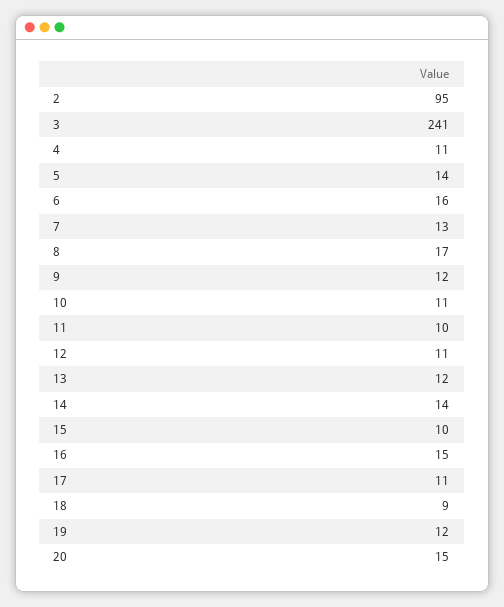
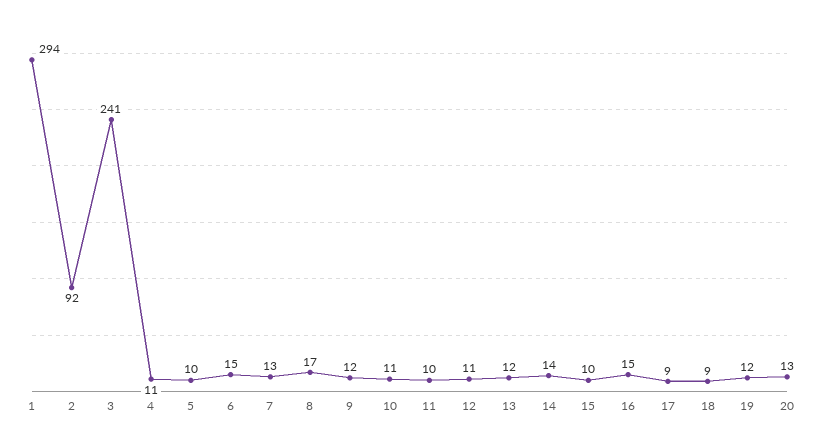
2: 95 -> 92
5: 14 -> 10
6: 16 -> 15
17: 11 -> 9
20: 15 -> 13
1: none -> 294

